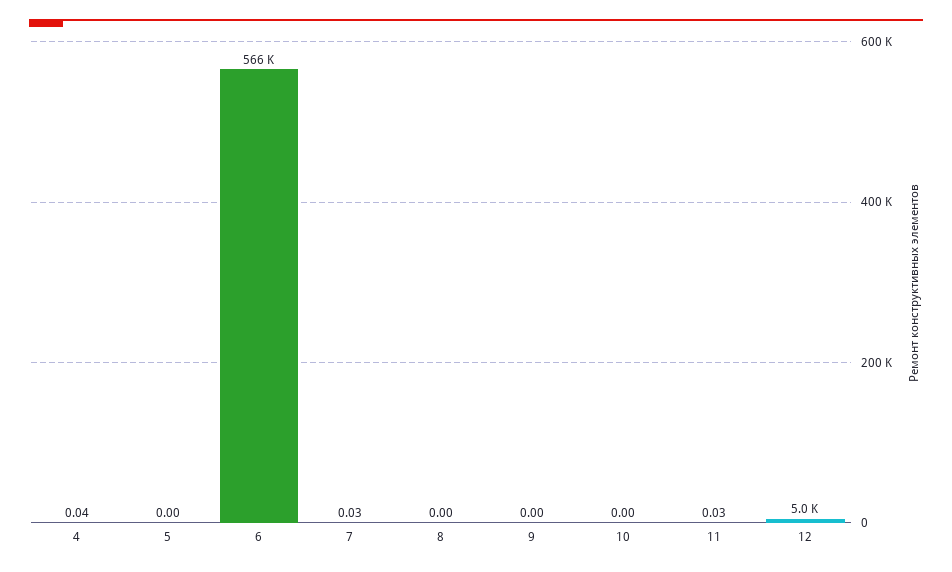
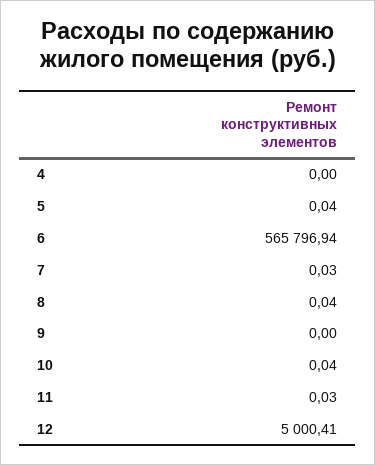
4: 0.04 -> 0
5: 0 -> 0.04
8: 0 -> 0.04
10: 0 -> 0.04

